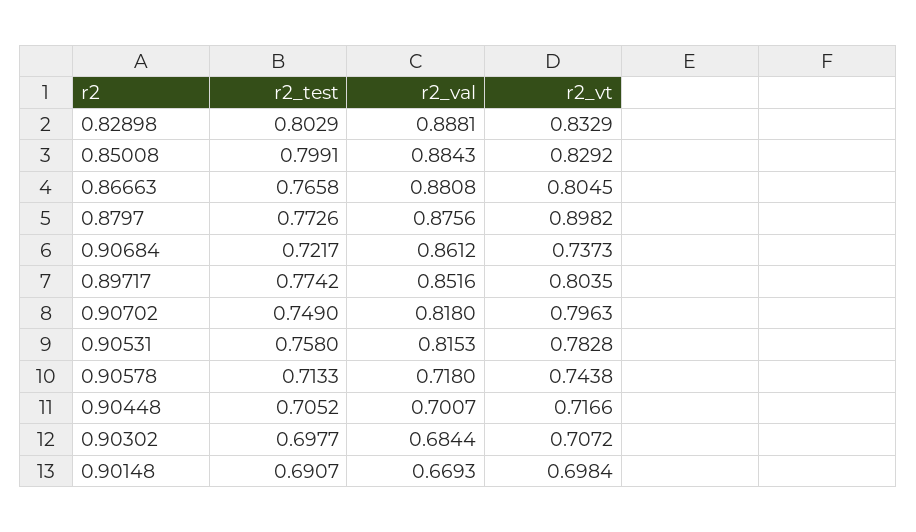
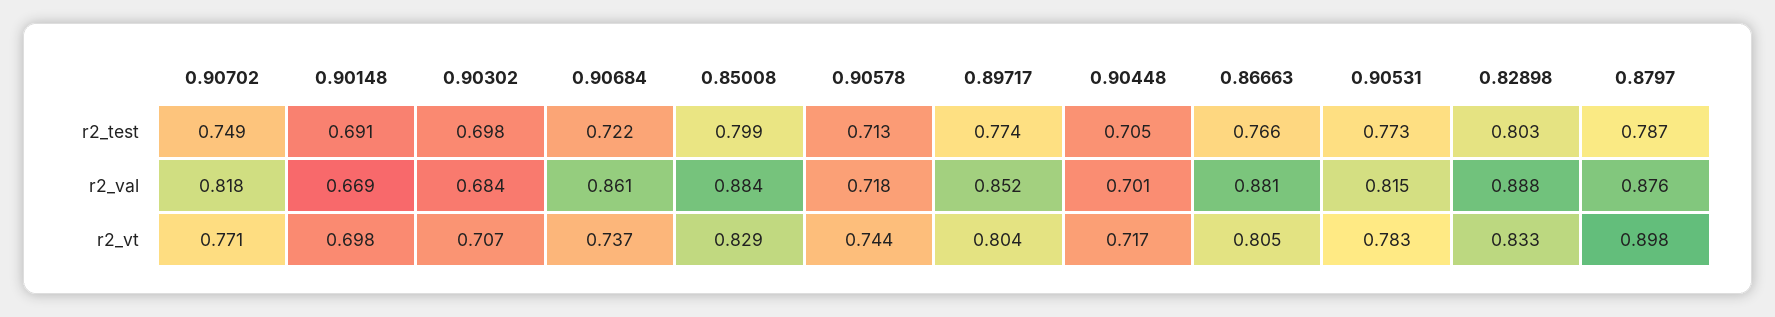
r2_test, 0.8797: 0.7726 -> 0.787
r2_vt, 0.90702: 0.7963 -> 0.771
r2_test, 0.90531: 0.758 -> 0.773

